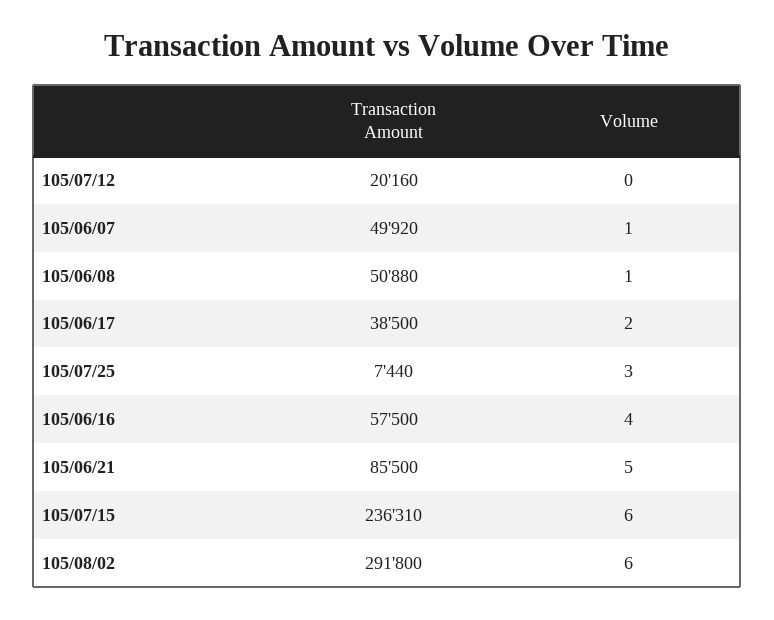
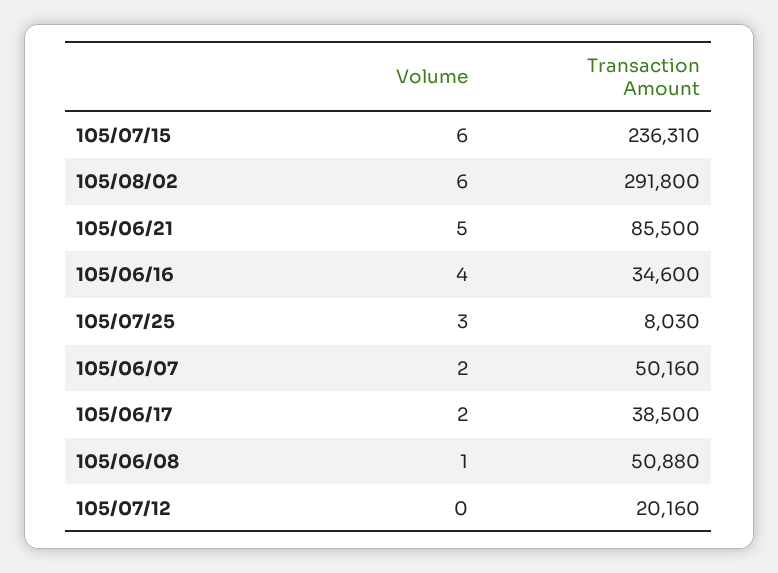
Transaction Amount, 105/06/07: 49920 -> 50160
Volume, 105/06/07: 1 -> 2
Transaction Amount, 105/07/25: 7440 -> 8030
Transaction Amount, 105/06/16: 57500 -> 34600

